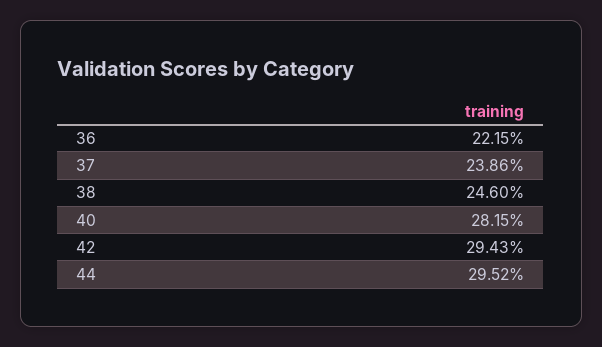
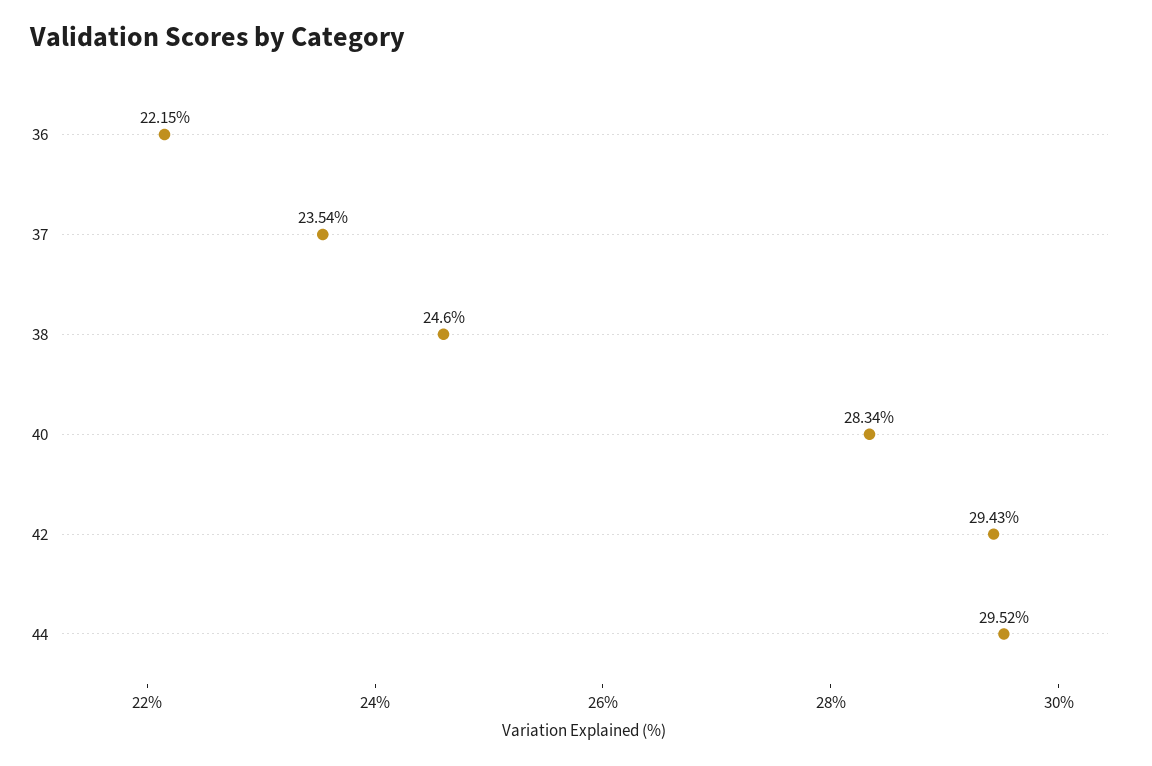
37: 23.86 -> 23.54
40: 28.15 -> 28.34

